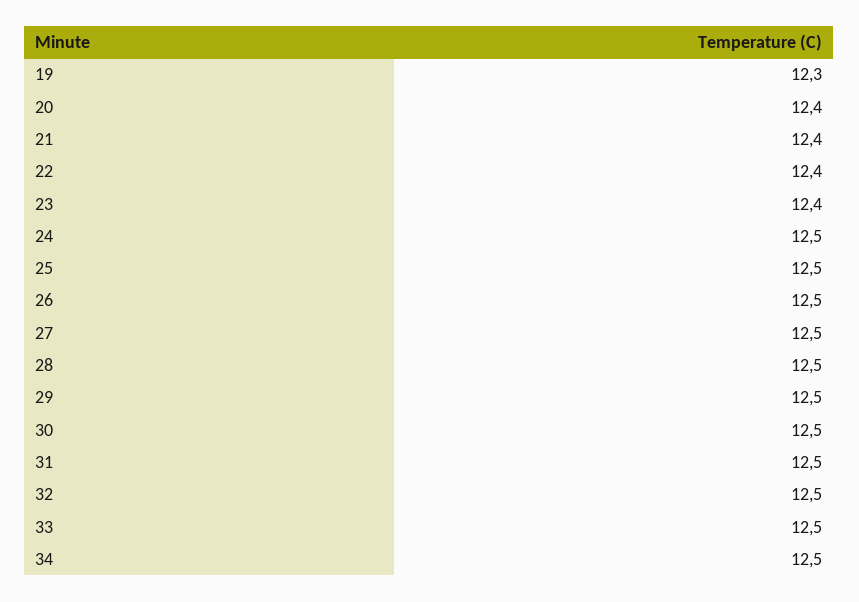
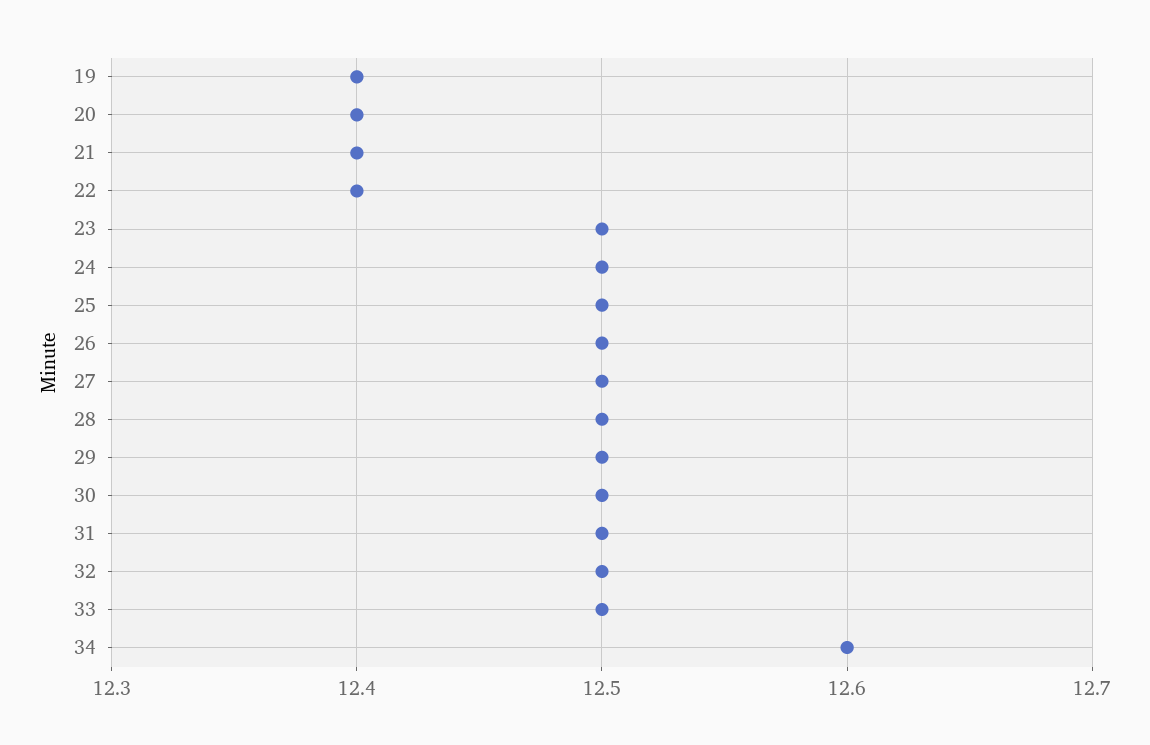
19: 12.3 -> 12.4
23: 12.4 -> 12.5
34: 12.5 -> 12.6

